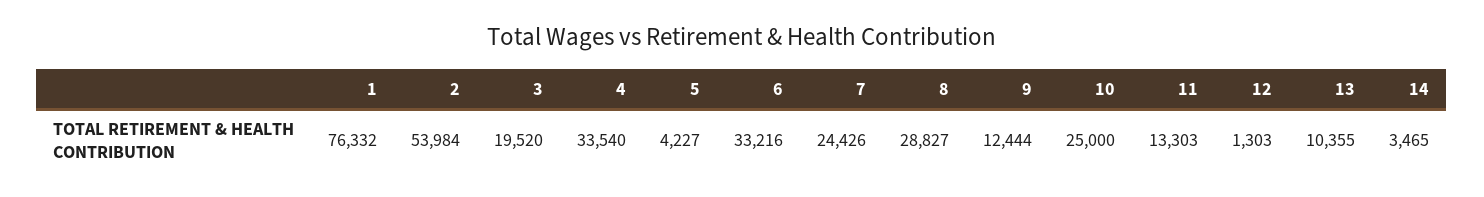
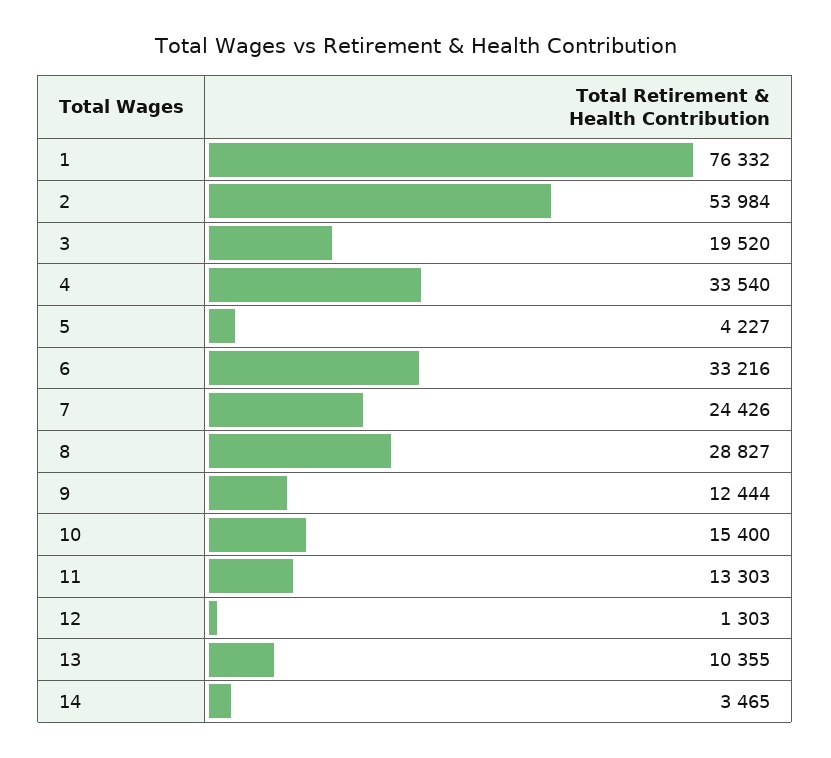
10: 25000 -> 15400

